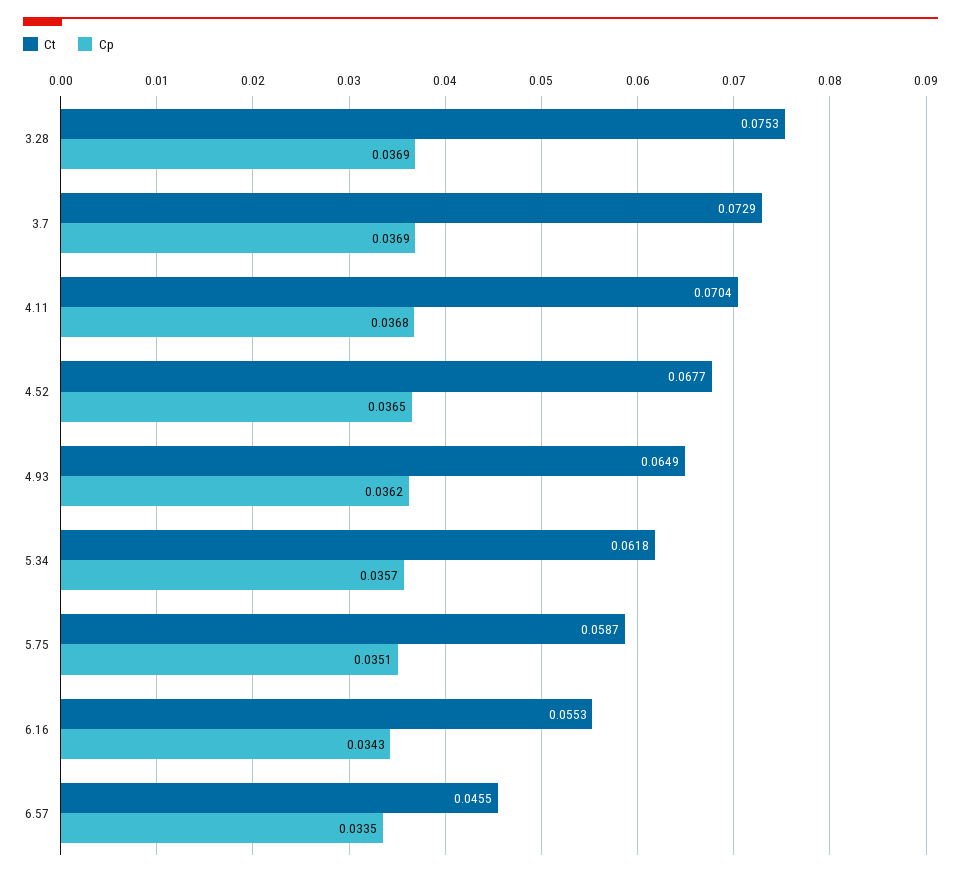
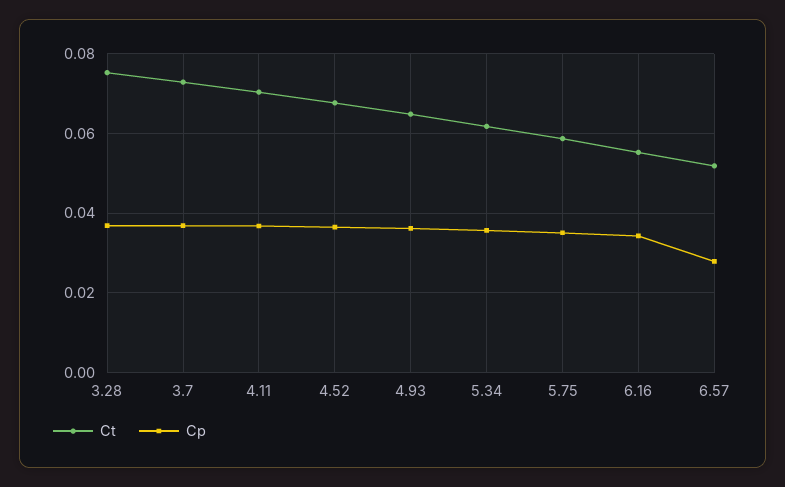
Ct, 6.57: 0.0455 -> 0.052
Cp, 6.57: 0.0335 -> 0.028

